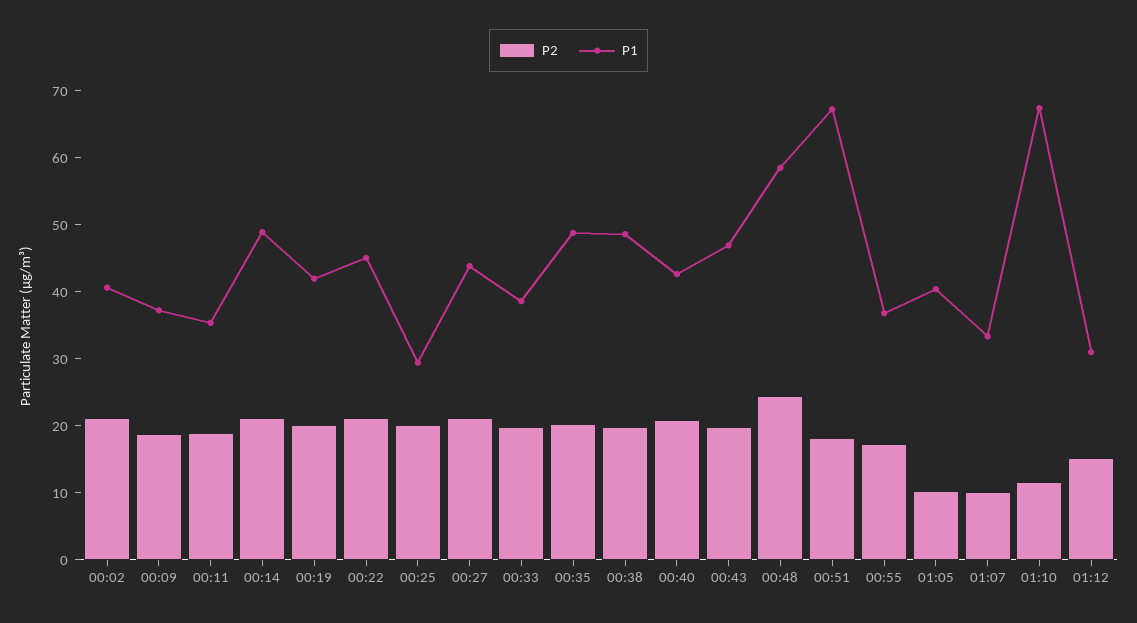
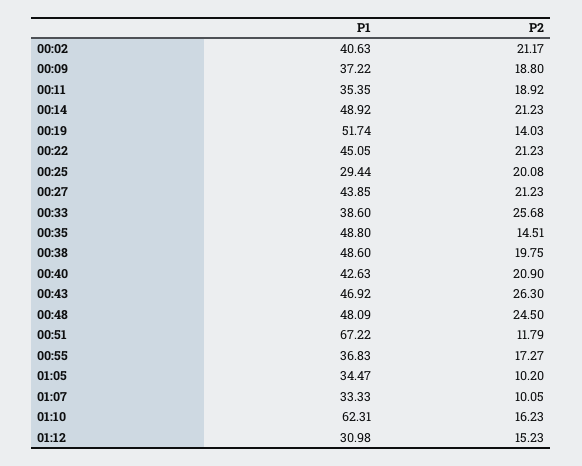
P2, 00:19: 20 -> 14.03
P1, 00:19: 42 -> 51.74
P2, 00:33: 20 -> 25.68
P2, 00:35: 20 -> 14.51
P2, 00:43: 20 -> 26.3
P1, 00:48: 58 -> 48.09
P2, 00:51: 18 -> 11.79
P1, 01:05: 40 -> 34.47
P2, 01:10: 12 -> 16.23
P1, 01:10: 68 -> 62.31

